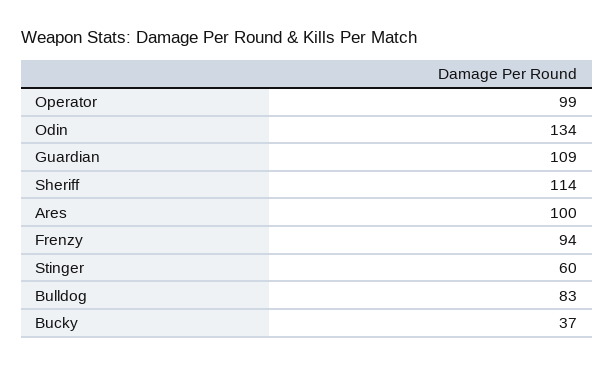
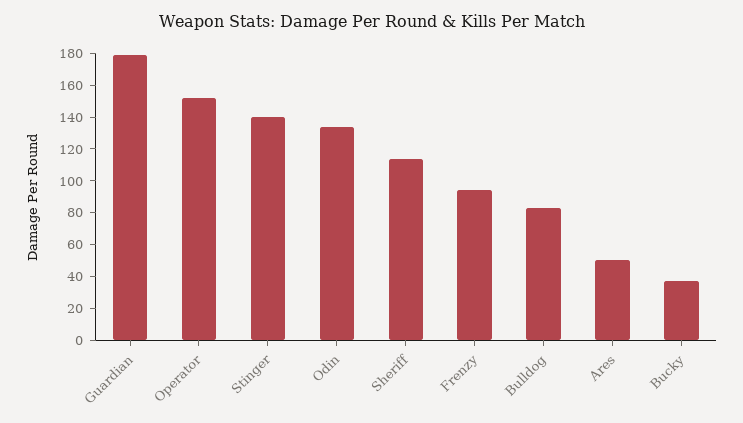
Operator: 99 -> 150
Guardian: 109 -> 180
Ares: 100 -> 50
Stinger: 60 -> 140

